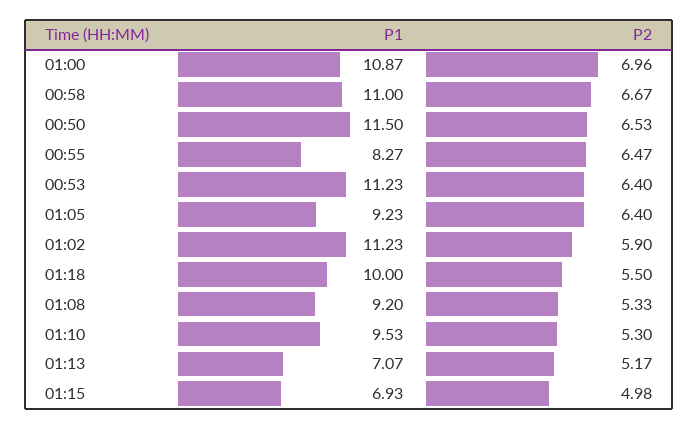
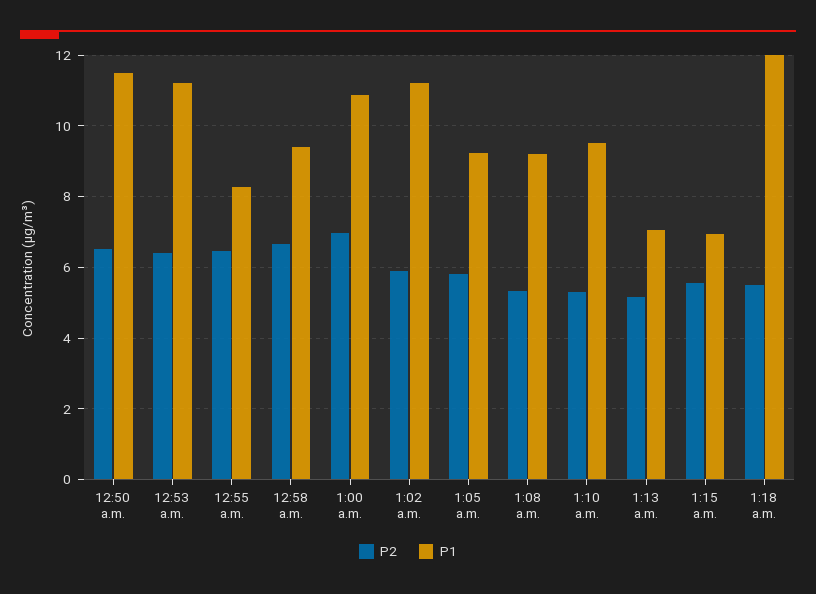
P1, 00:58: 11 -> 9.4
P2, 01:05: 6.4 -> 5.8
P1, 01:18: 10 -> 12
P2, 01:15: 4.98 -> 5.6

